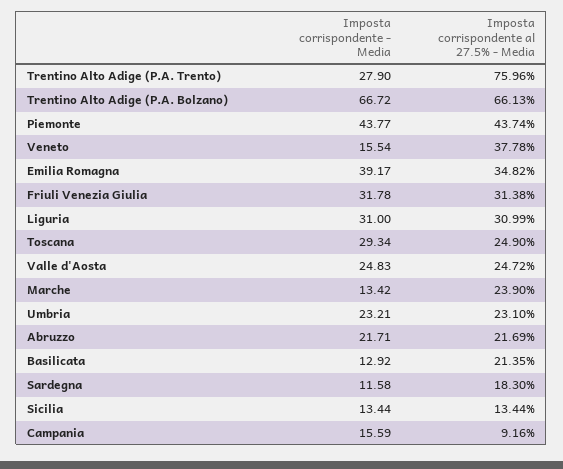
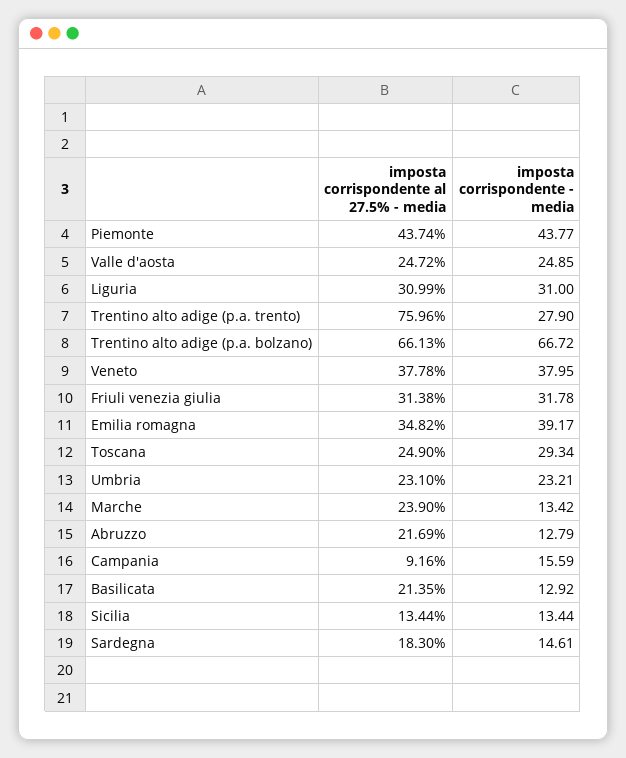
Imposta corrispondente - Media, Veneto: 15.54 -> 37.95
Imposta corrispondente - Media, Valle d'Aosta: 24.83 -> 24.85
Imposta corrispondente - Media, Abruzzo: 21.71 -> 12.79
Imposta corrispondente - Media, Sardegna: 11.58 -> 14.61

